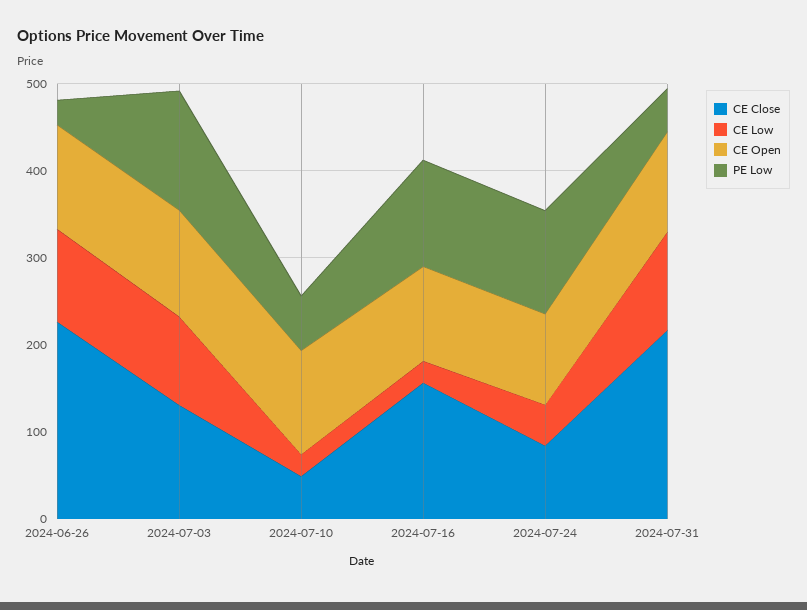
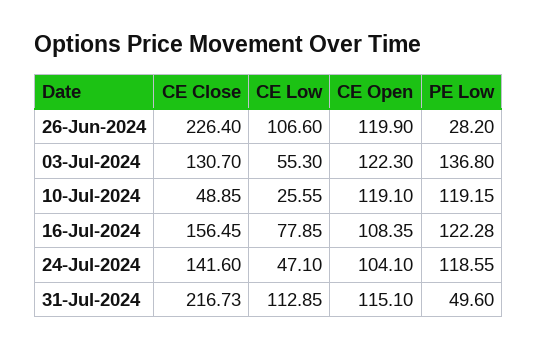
CE Low, 2024-07-03: 100 -> 55.3
PE Low, 2024-07-10: 60 -> 119.15
CE Low, 2024-07-16: 20 -> 77.85
CE Close, 2024-07-24: 80 -> 141.6

